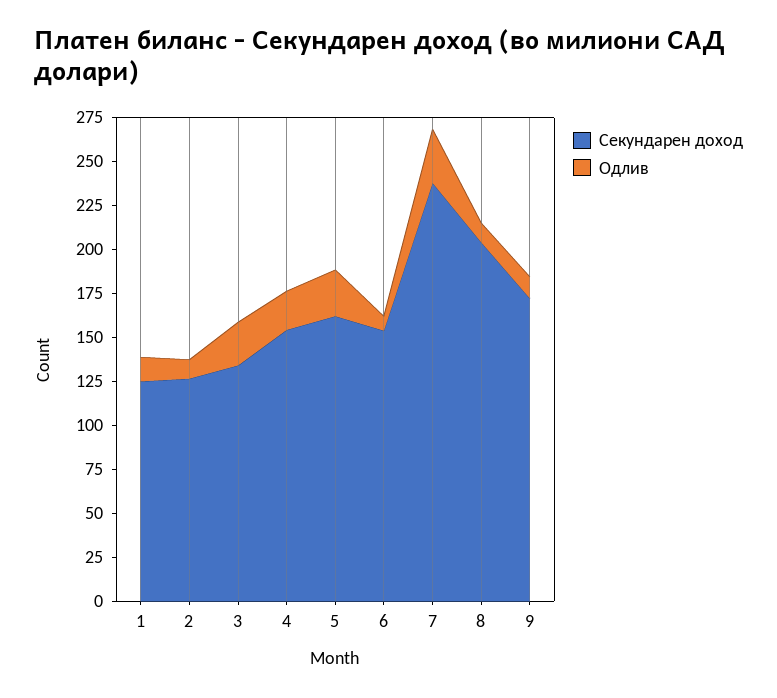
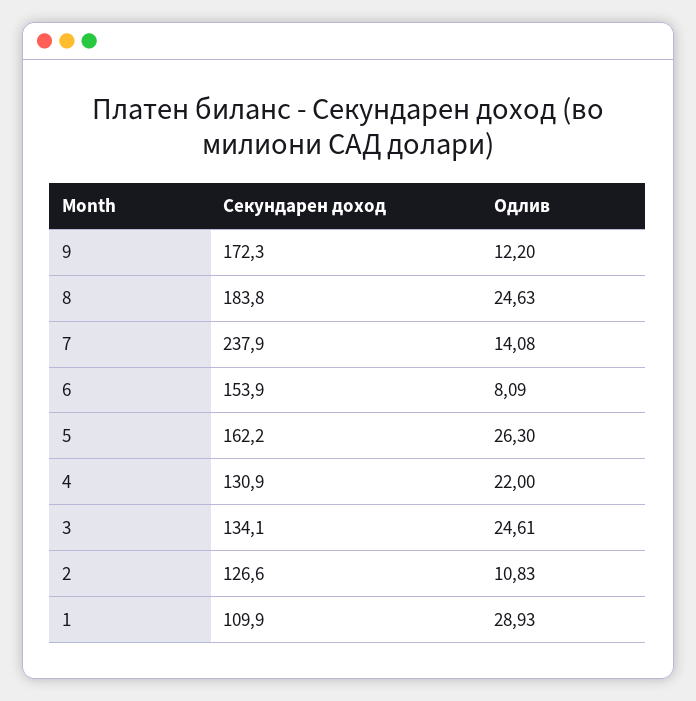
Секундарен доход, 1: 125 -> 109.9
Одлив, 1: 15 -> 28.93
Секундарен доход, 4: 155 -> 130.9
Одлив, 7: 30 -> 14.08
Секундарен доход, 8: 205 -> 183.8
Одлив, 8: 10 -> 24.63

